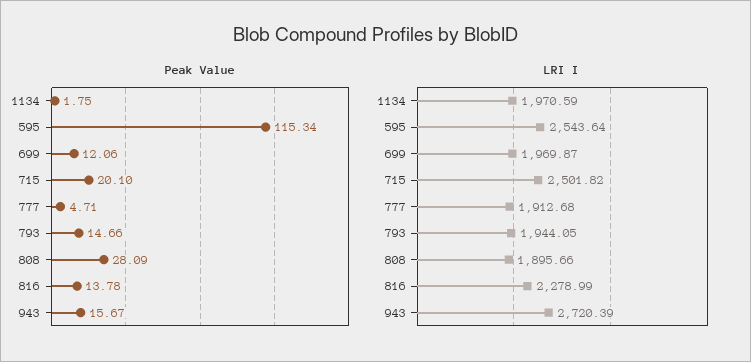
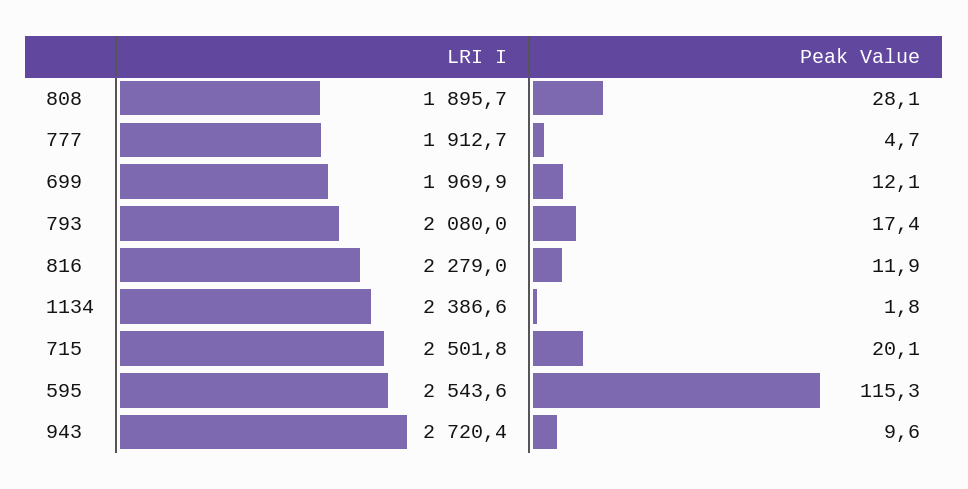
Peak Value, 793: 14.66 -> 17.4
Peak Value, 816: 13.78 -> 11.9
Peak Value, 943: 15.67 -> 9.6
LRI I, 1134: 1970.59 -> 2386.6
LRI I, 793: 1944.05 -> 2080

